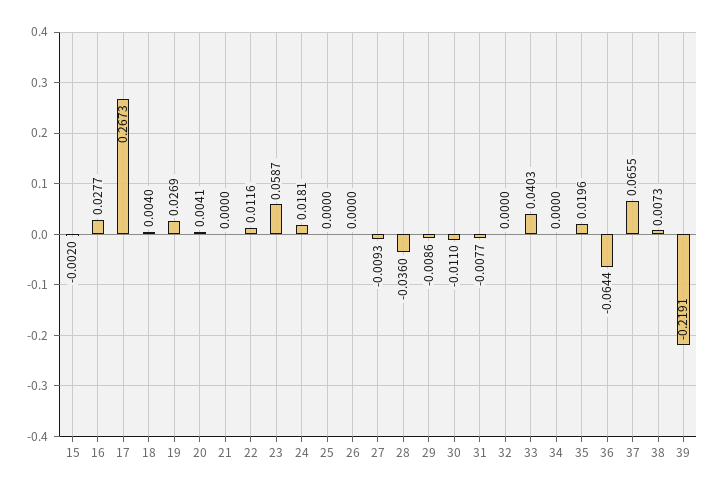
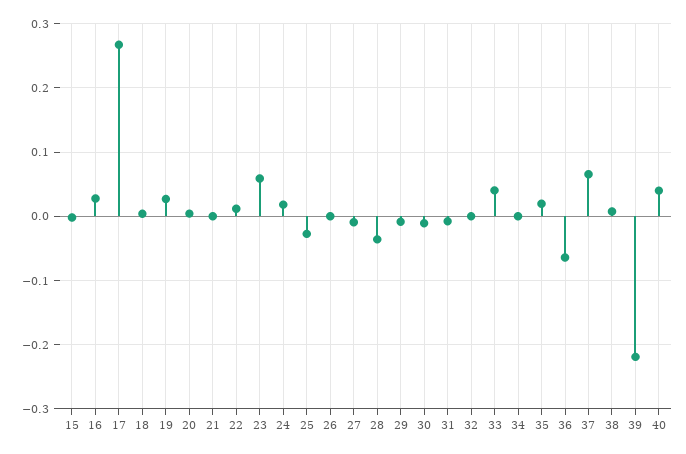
25: 0 -> -0.03
40: none -> 0.04

